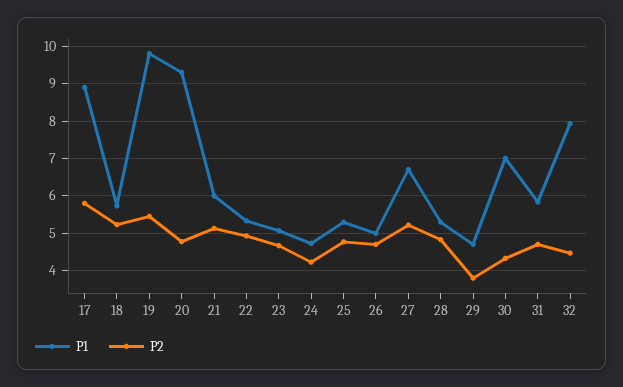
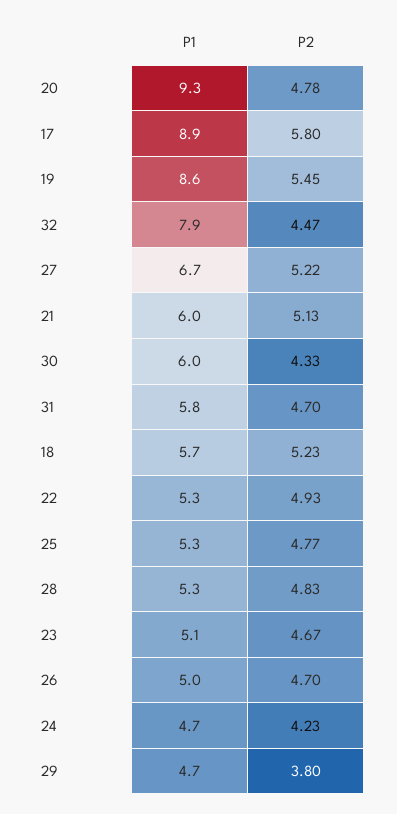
P1, 19: 9.8 -> 8.6
P1, 30: 7 -> 6

